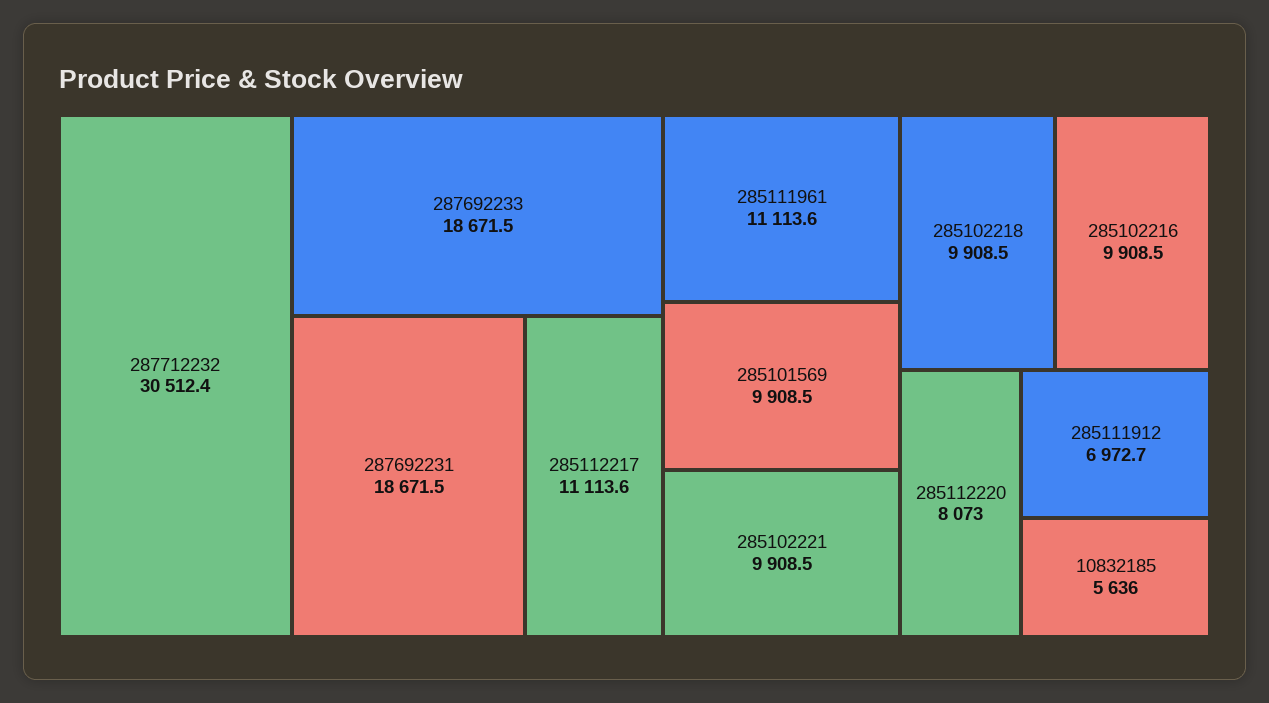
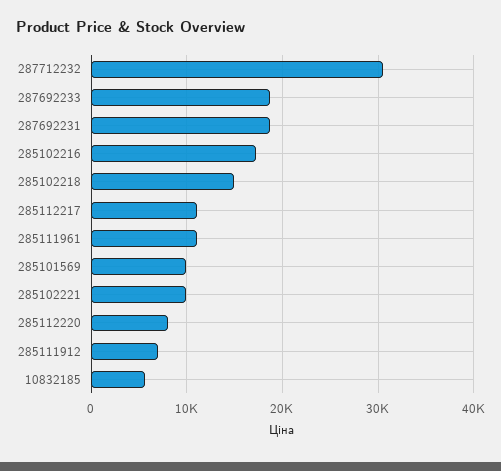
285102218: 9908.5 -> 15000
285102216: 9908.5 -> 17000

